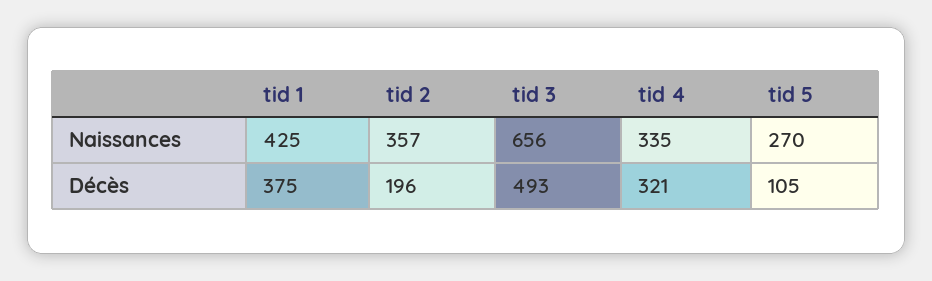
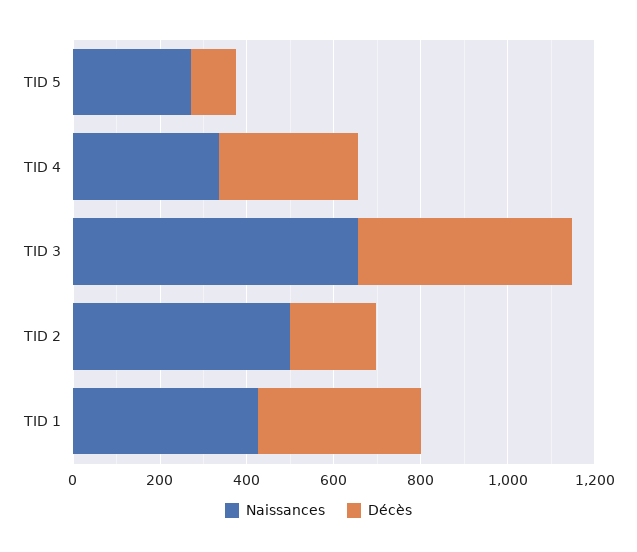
Naissances, tid 2: 357 -> 500

